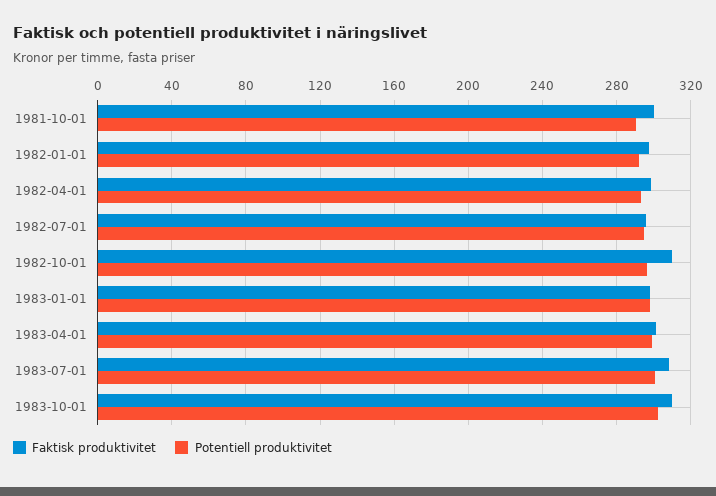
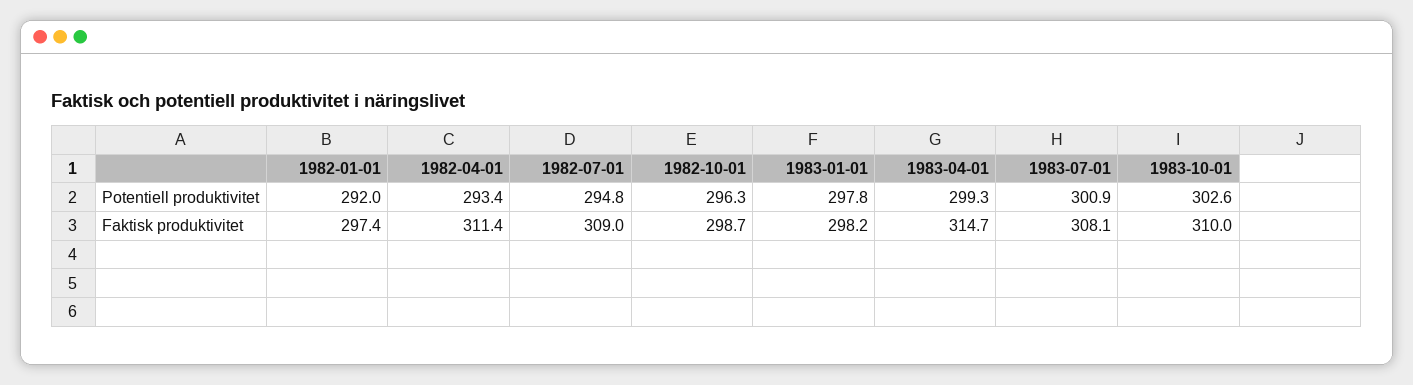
Faktisk produktivitet, 1981-10-01: 300 -> none
Potentiell produktivitet, 1981-10-01: 290 -> none
Faktisk produktivitet, 1982-04-01: 300 -> 311.4
Faktisk produktivitet, 1982-07-01: 295 -> 309
Faktisk produktivitet, 1982-10-01: 310 -> 298.7
Faktisk produktivitet, 1983-04-01: 300 -> 314.7

